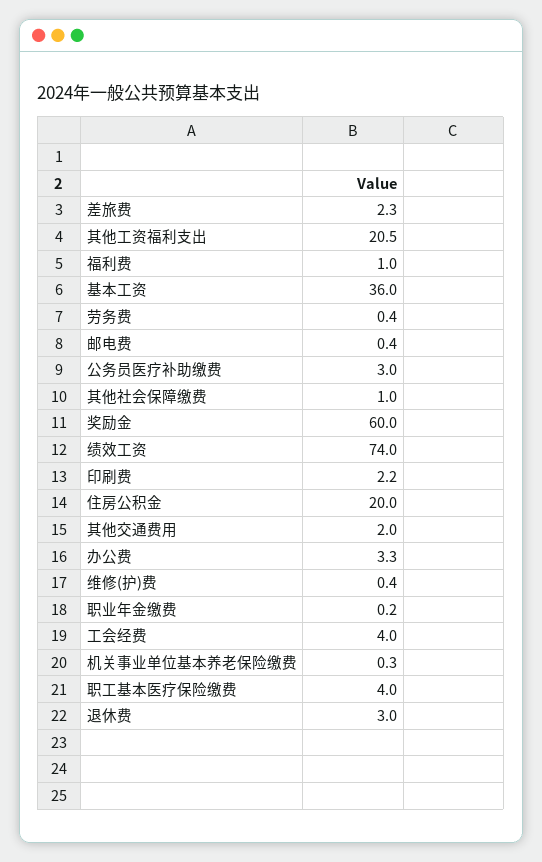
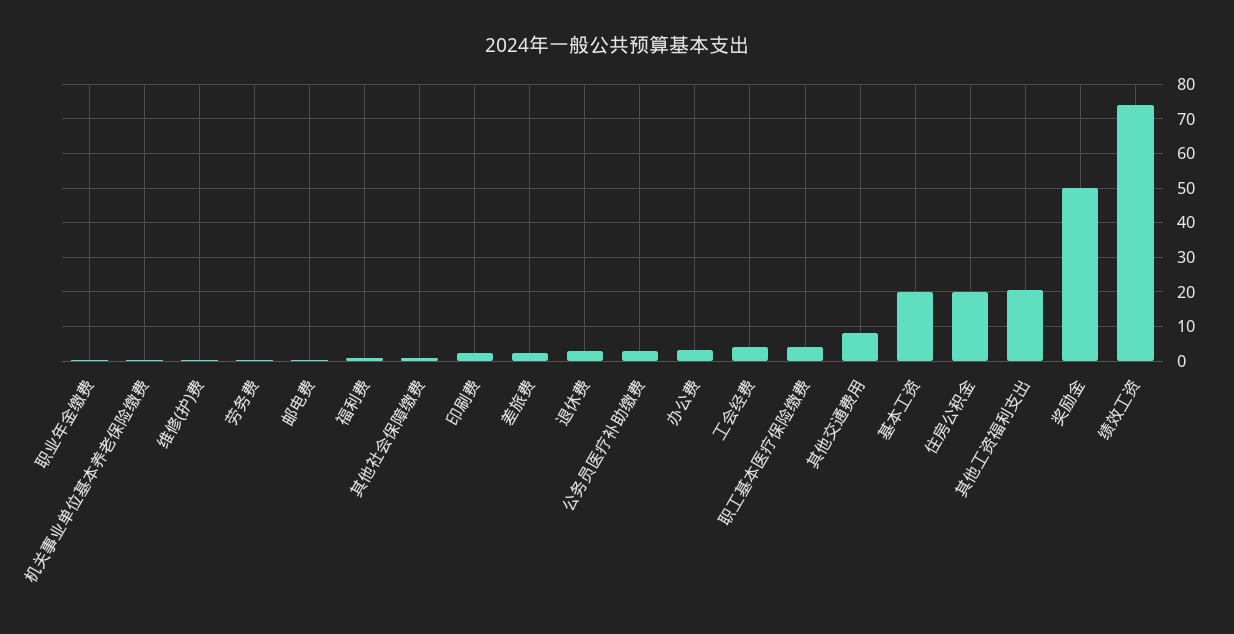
基本工资: 36 -> 20
奖励金: 60 -> 50
其他交通费用: 2 -> 8

